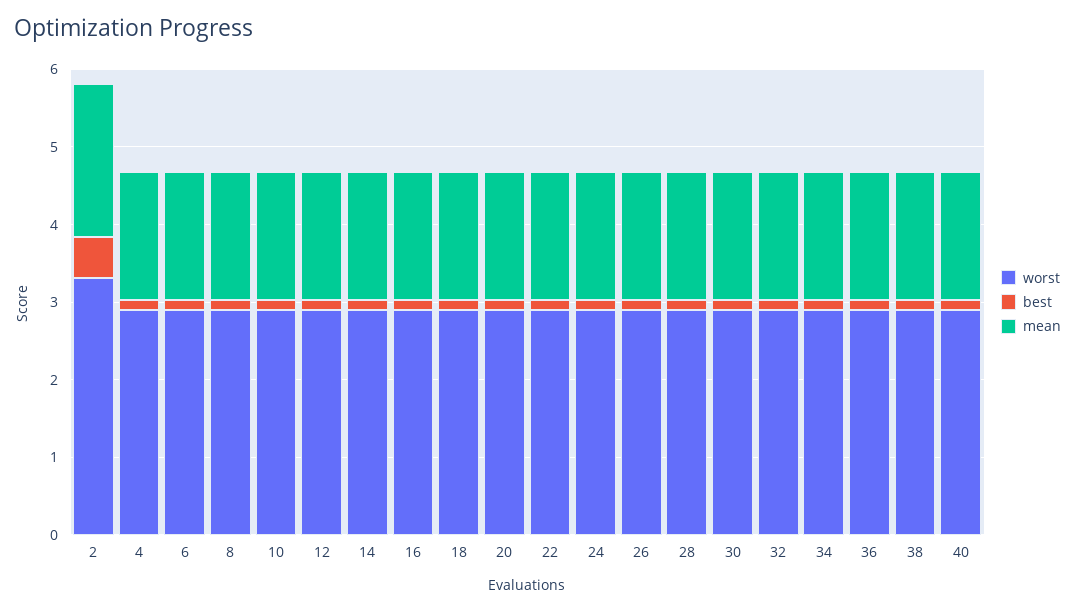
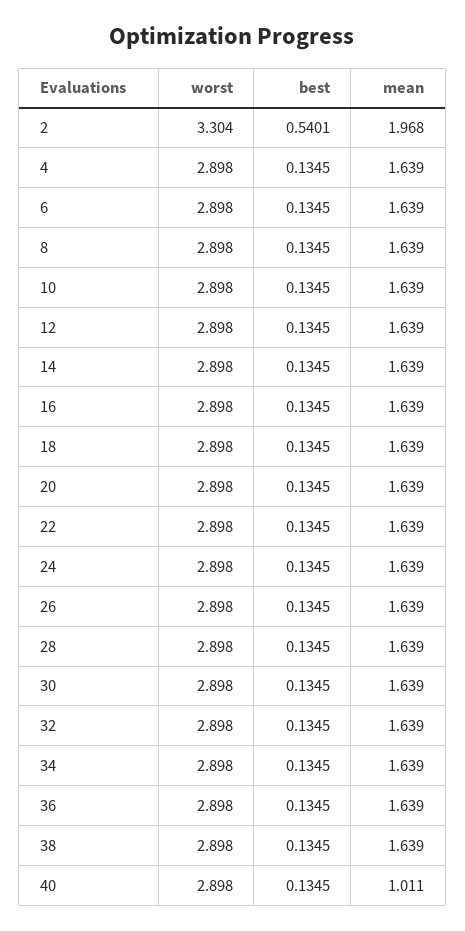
mean, 40: 1.6 -> 1.011

